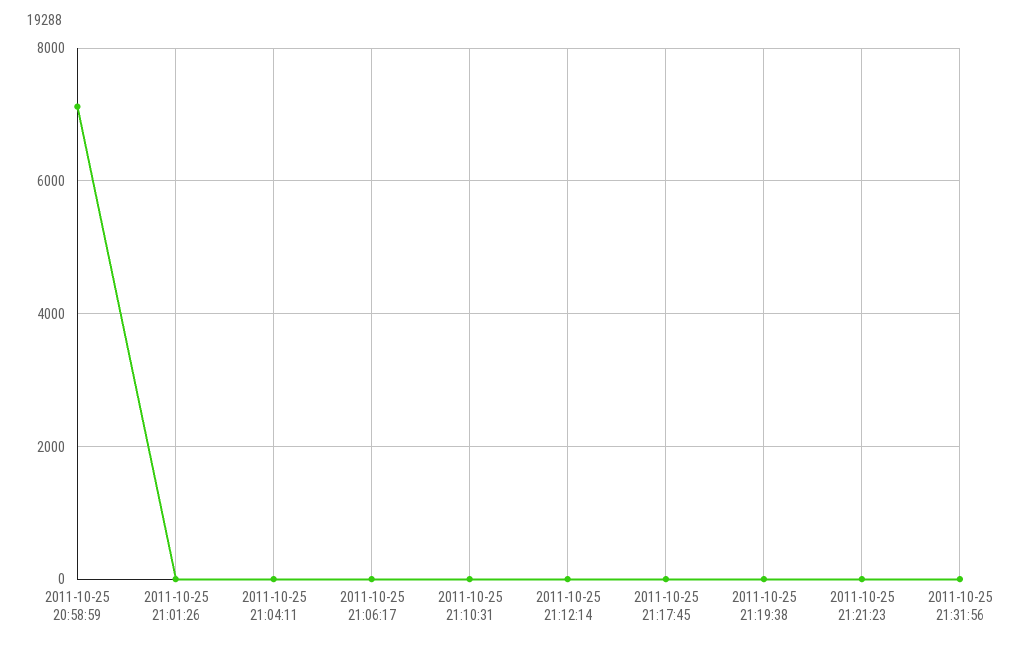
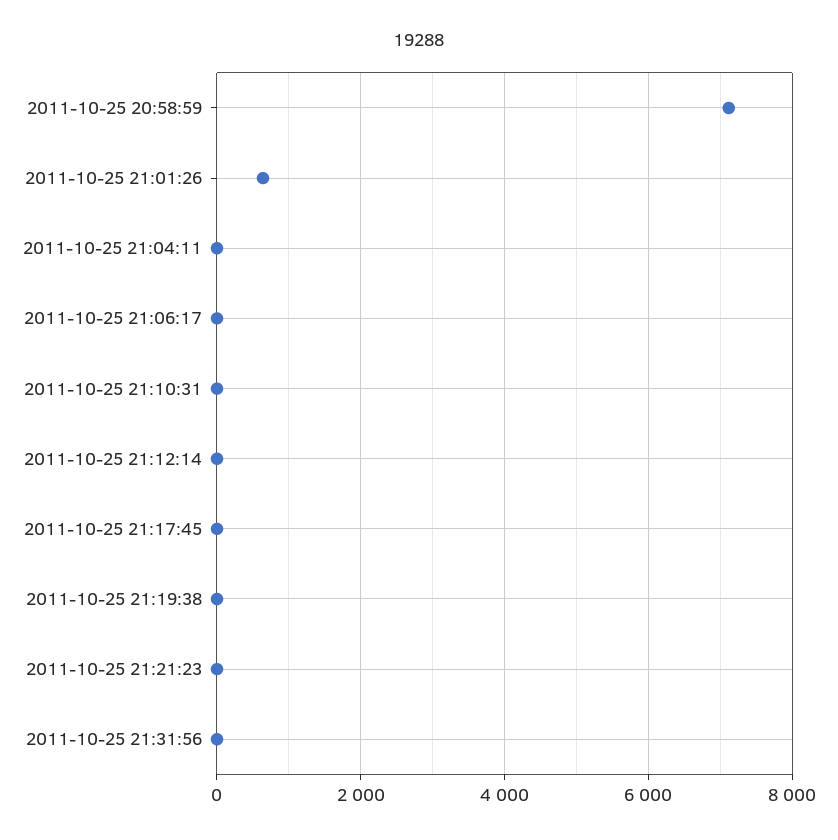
2011-10-25 21:01:26: 0 -> 600

